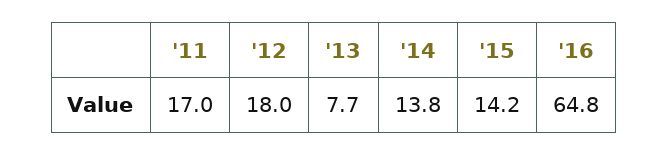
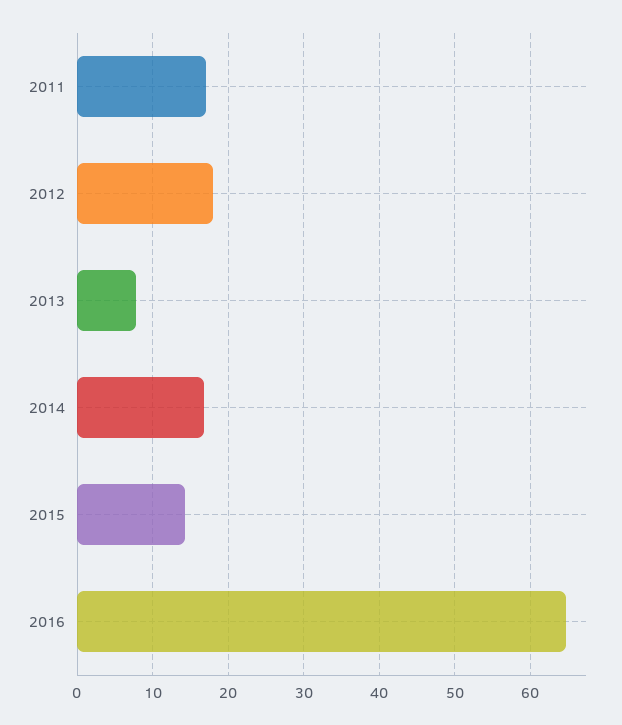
'14: 13.8 -> 17

